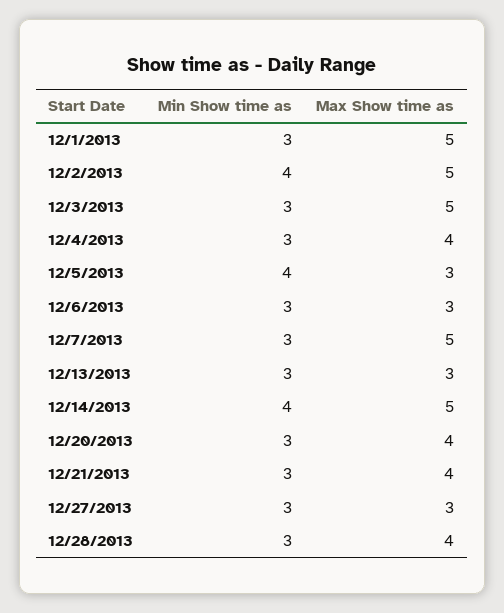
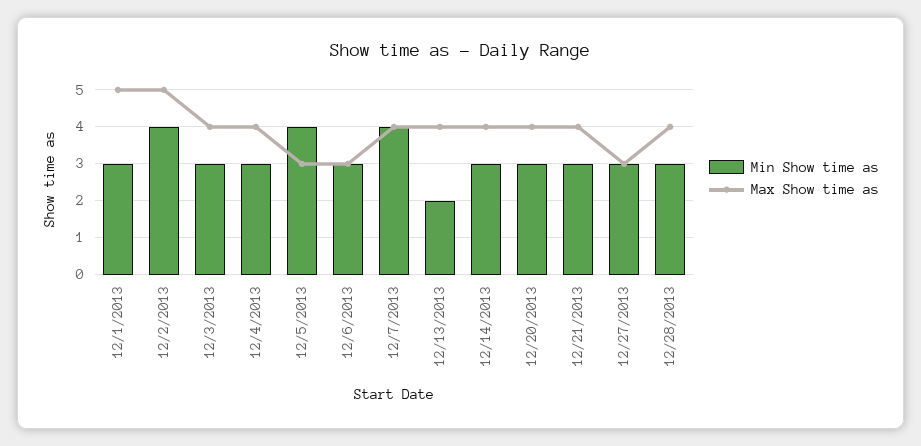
Max Show time as, 12/3/2013: 5 -> 4
Min Show time as, 12/7/2013: 3 -> 4
Max Show time as, 12/7/2013: 5 -> 4
Min Show time as, 12/13/2013: 3 -> 2
Max Show time as, 12/13/2013: 3 -> 4
Min Show time as, 12/14/2013: 4 -> 3
Max Show time as, 12/14/2013: 5 -> 4

